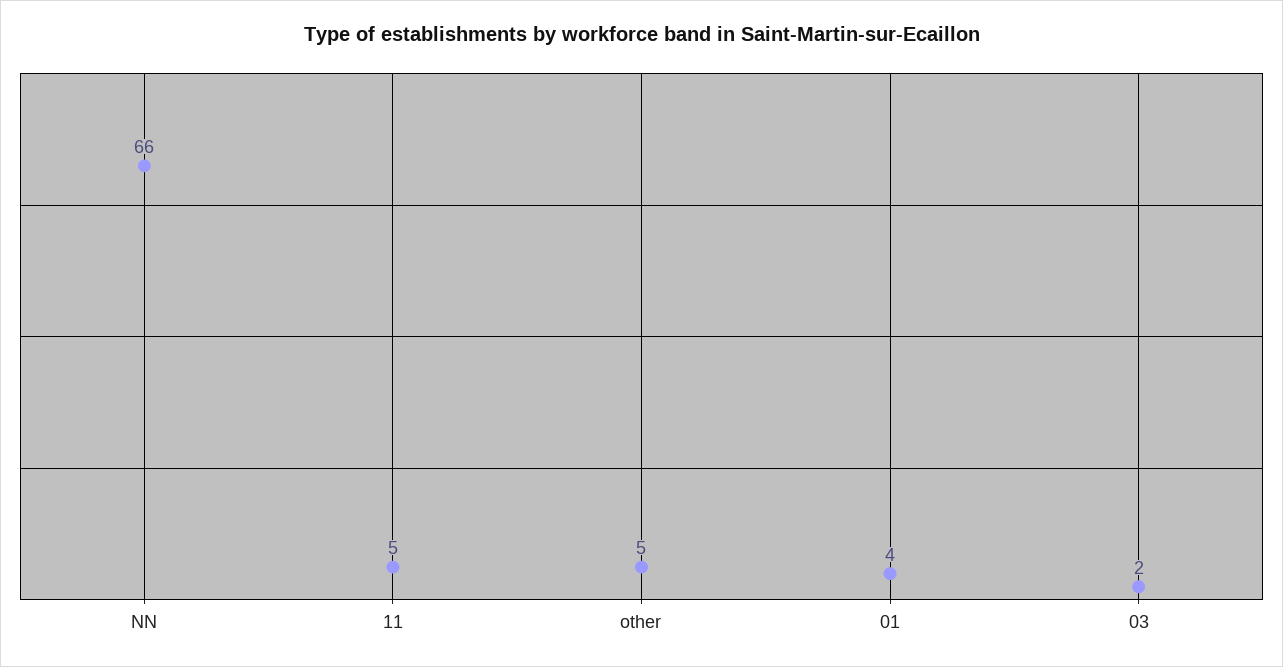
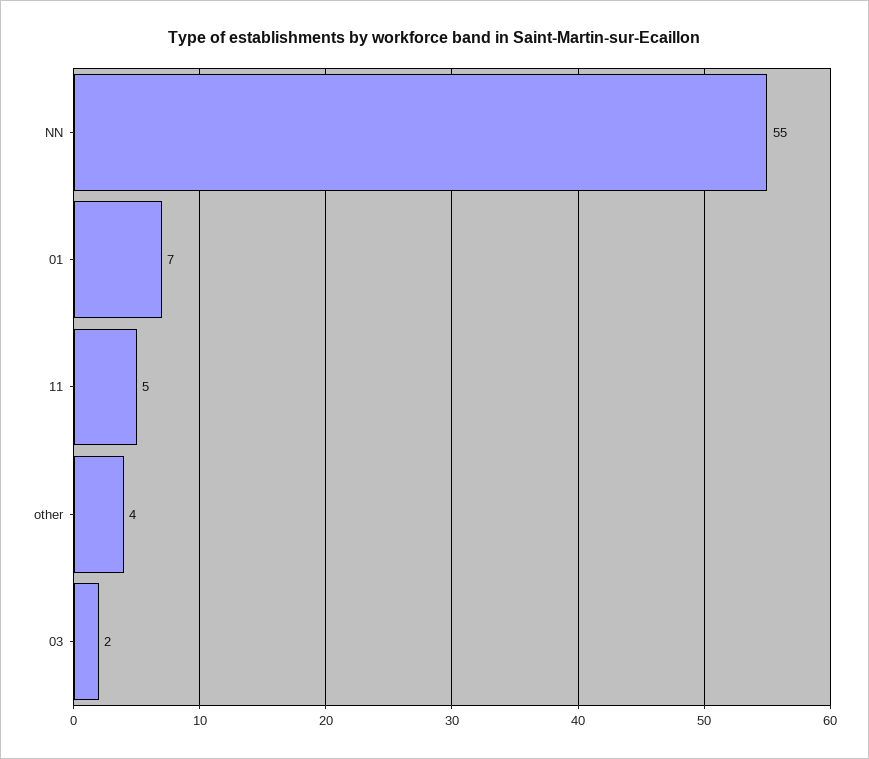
NN: 66 -> 55
other: 5 -> 4
01: 4 -> 7

